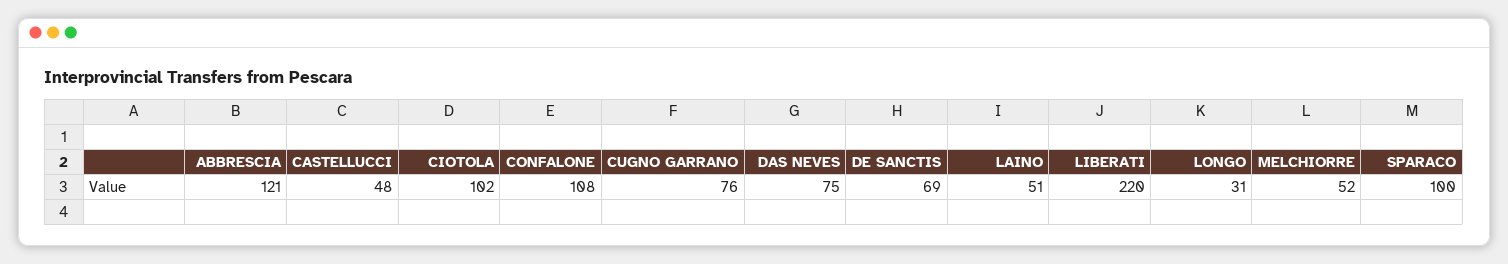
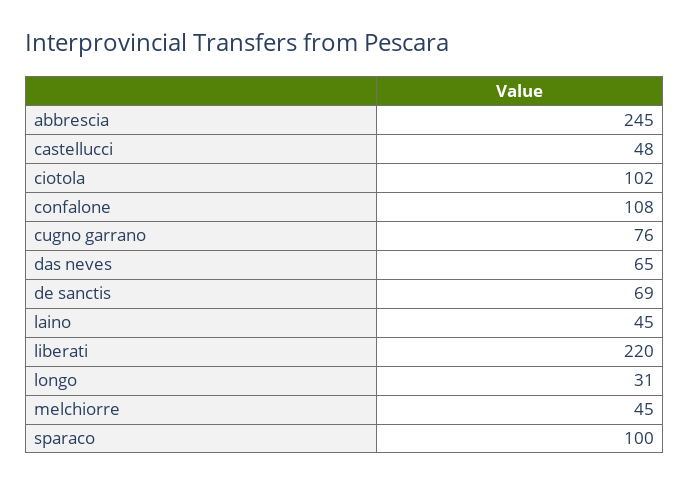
ABBRESCIA: 121 -> 245
DAS NEVES: 75 -> 65
LAINO: 51 -> 45
MELCHIORRE: 52 -> 45

